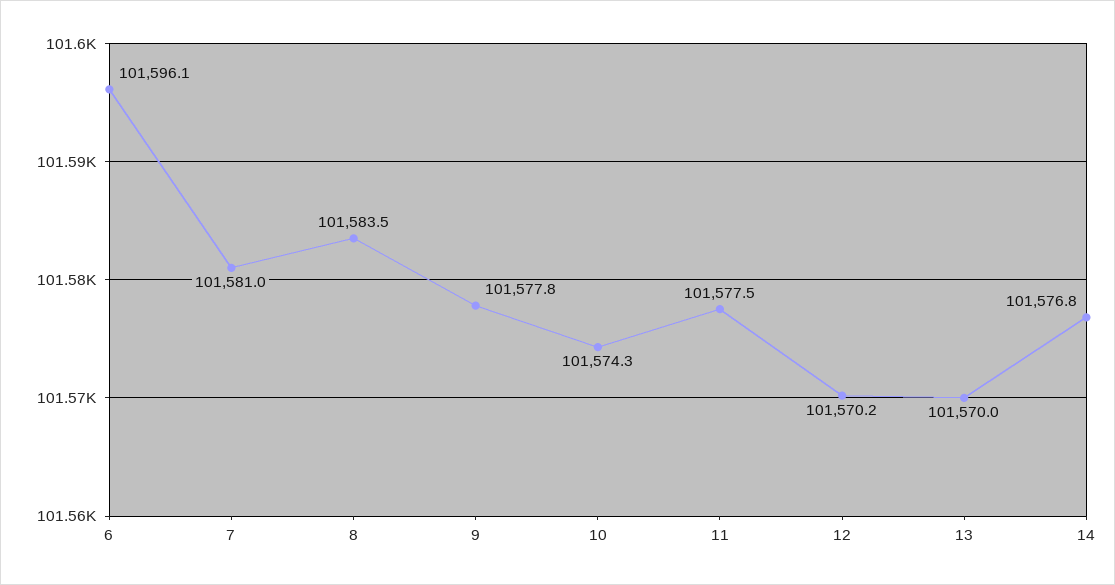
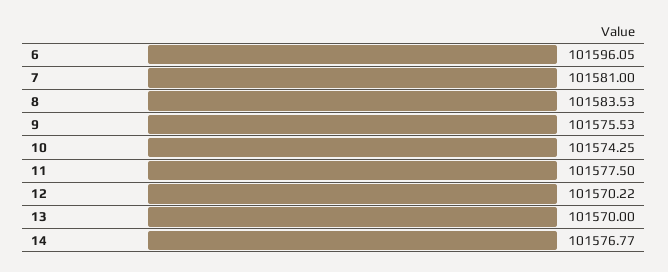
9: 101577.8 -> 101575.53

